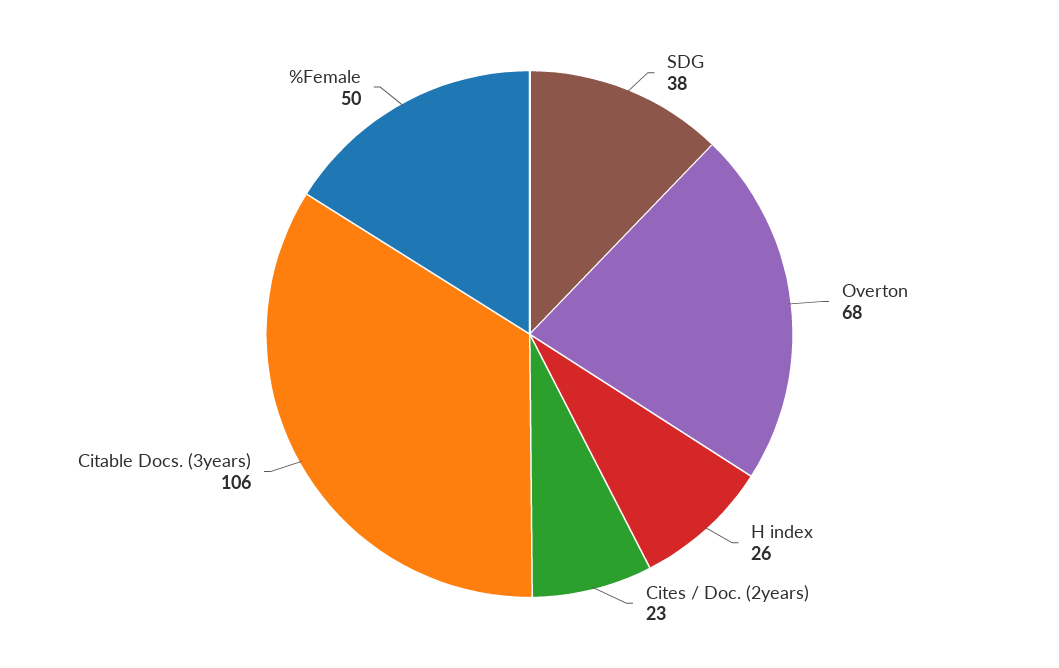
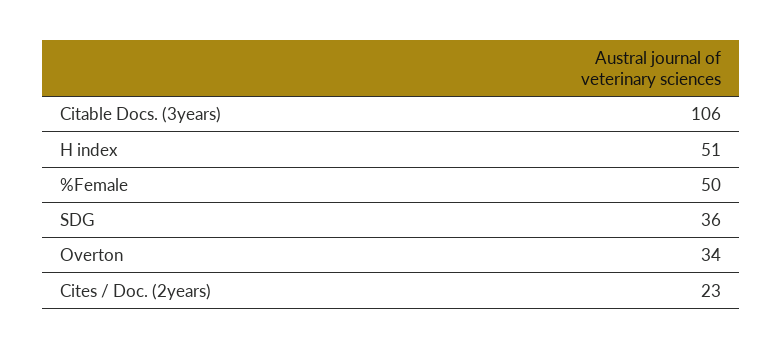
SDG: 38 -> 36
Overton: 68 -> 34
H index: 26 -> 51

